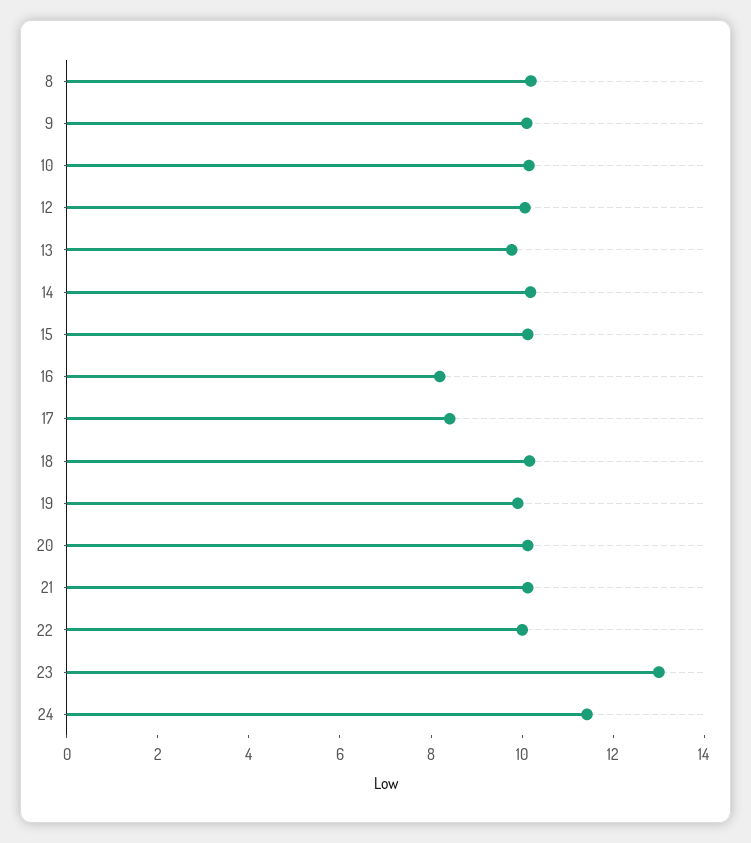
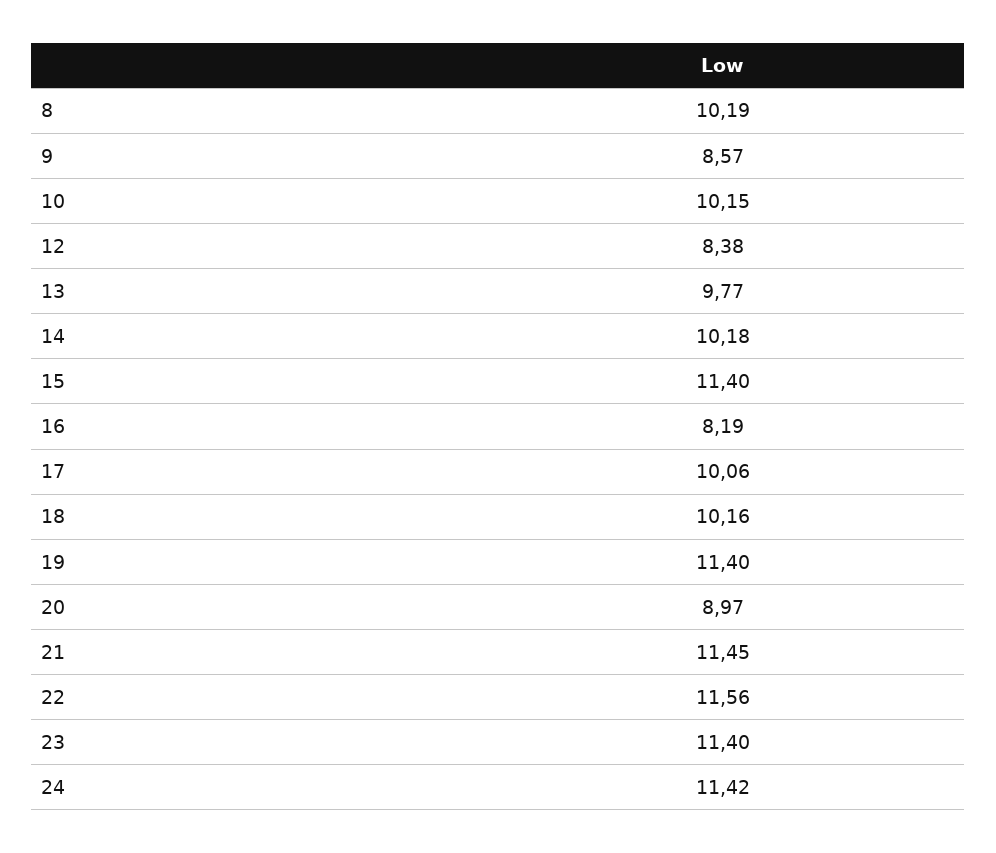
9: 10 -> 8.57
12: 10 -> 8.38
15: 10 -> 11.4
17: 8.5 -> 10.06
19: 10 -> 11.4
20: 10 -> 8.97
21: 10 -> 11.45
22: 10 -> 11.56
23: 13 -> 11.4

